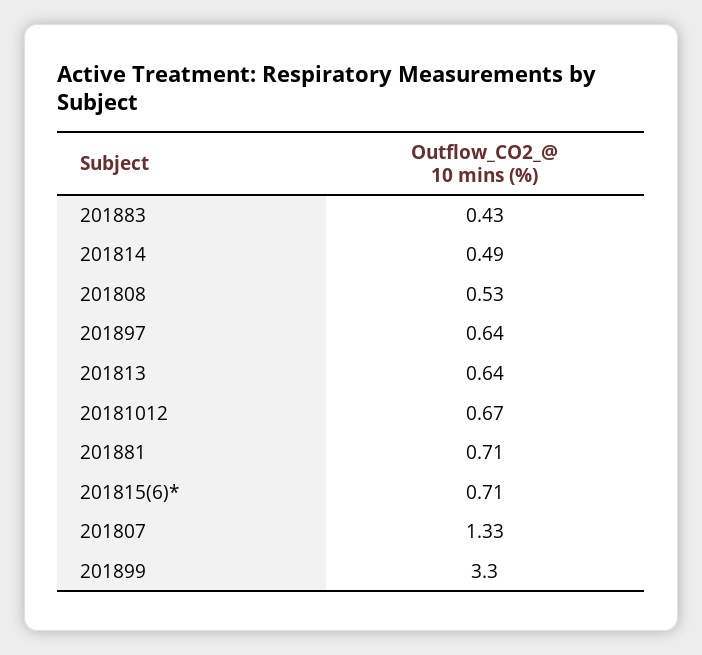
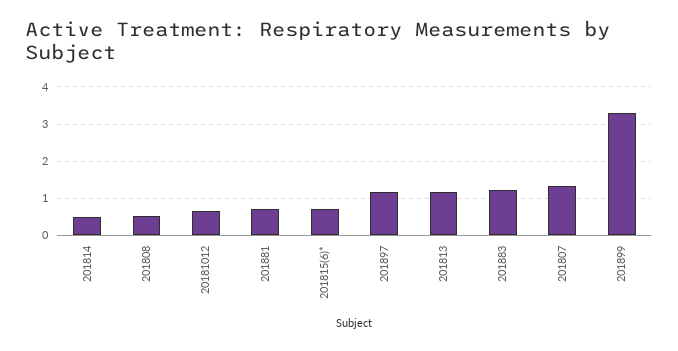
201883: 0.43 -> 1.2
201897: 0.64 -> 1.2
201813: 0.64 -> 1.2

